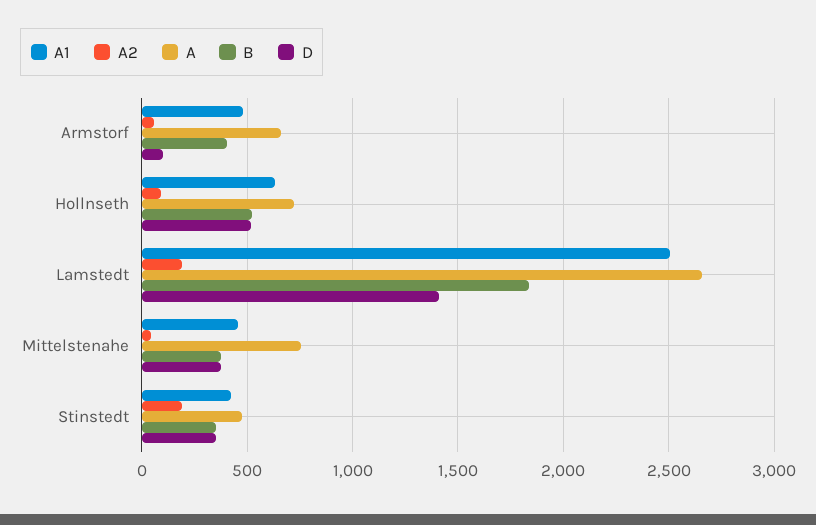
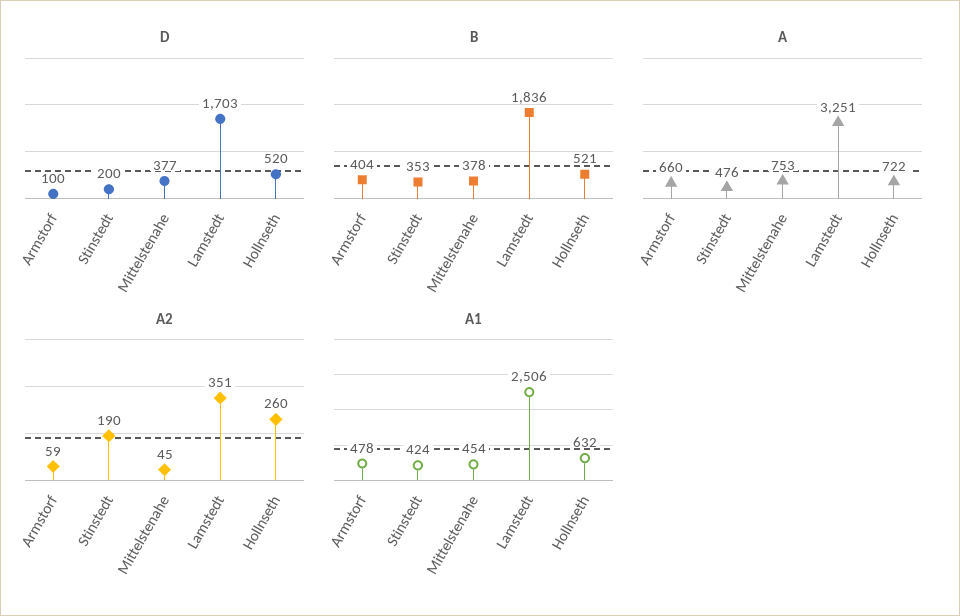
A2, Hollnseth: 100 -> 260
A2, Lamstedt: 200 -> 351
A, Lamstedt: 2650 -> 3251
D, Lamstedt: 1400 -> 1703
D, Stinstedt: 350 -> 200

